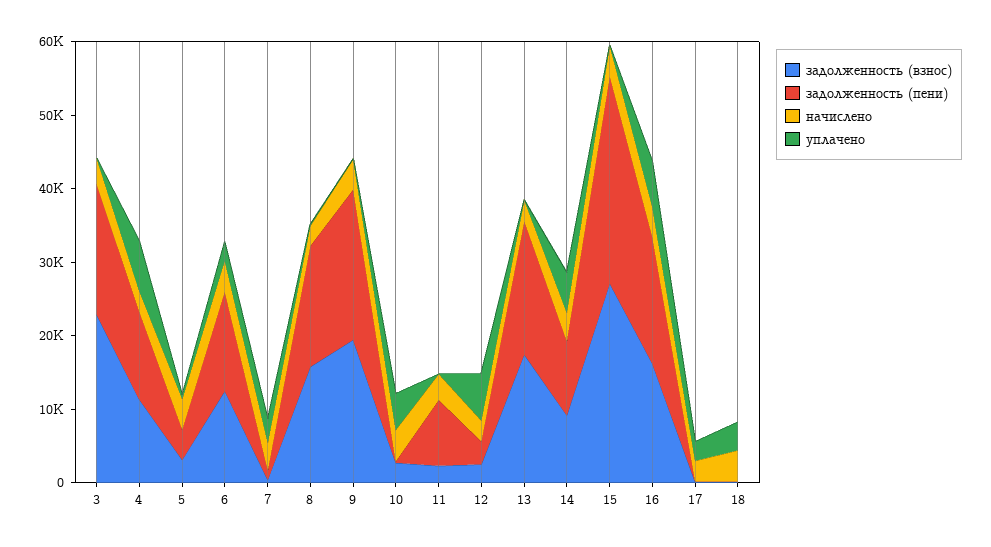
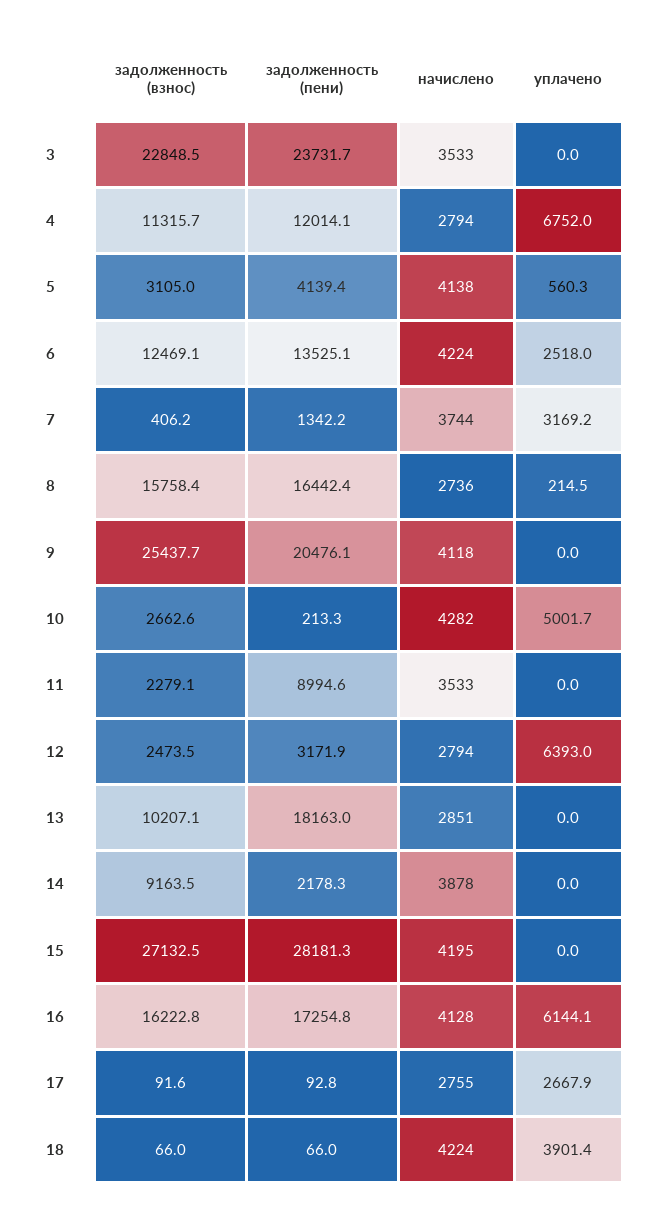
задолженность (пени), 3: 18000 -> 23731.7
задолженность (взнос), 9: 20000 -> 25437.7
задолженность (взнос), 13: 18000 -> 10207.1
задолженность (пени), 14: 10000 -> 2178.3
уплачено, 14: 6000 -> 0

